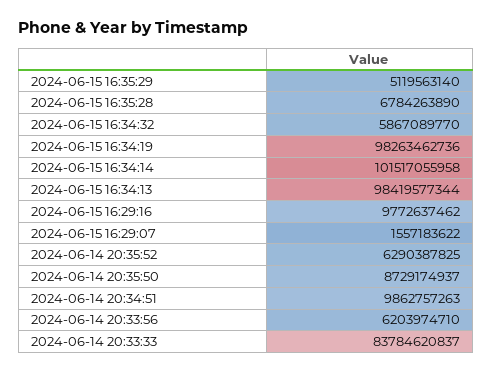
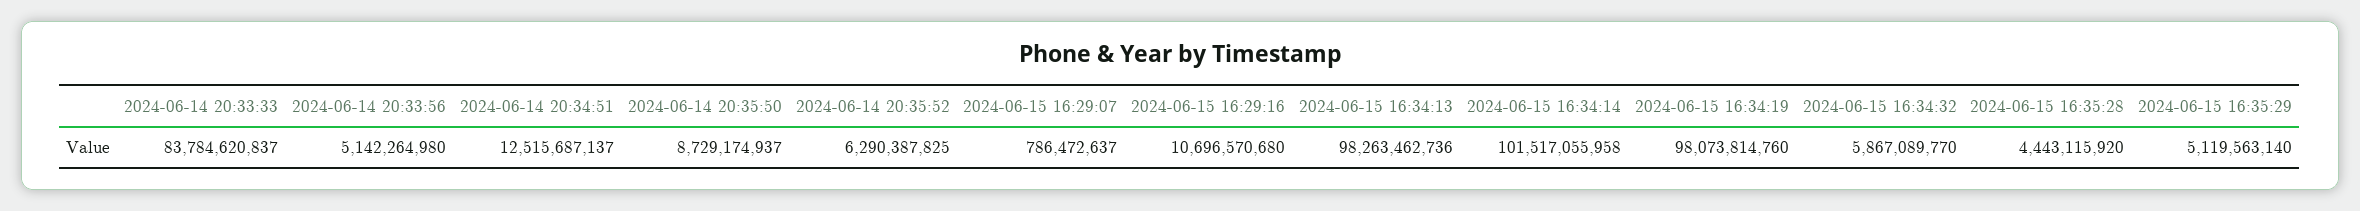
2024-06-15 16:35:28: 6784263890 -> 4443115920
2024-06-15 16:34:19: 98263462736 -> 98073814760
2024-06-15 16:34:13: 98419577344 -> 98263462736
2024-06-15 16:29:16: 9772637462 -> 10696570680
2024-06-15 16:29:07: 1557183622 -> 786472637
2024-06-14 20:34:51: 9862757263 -> 12515687137
2024-06-14 20:33:56: 6203974710 -> 5142264980

